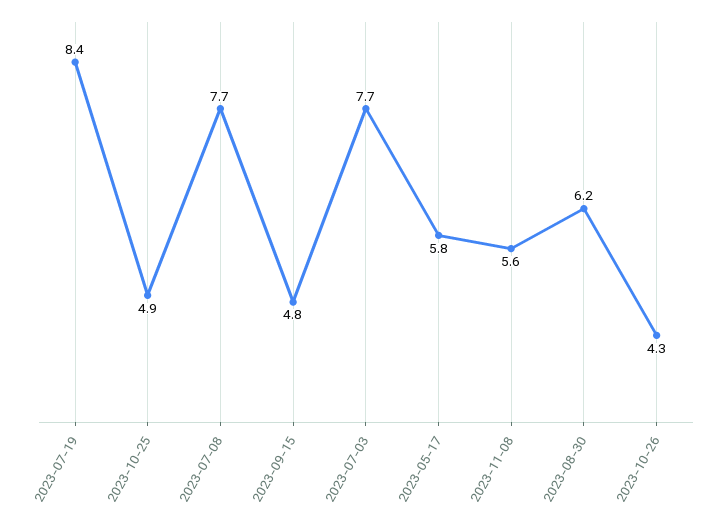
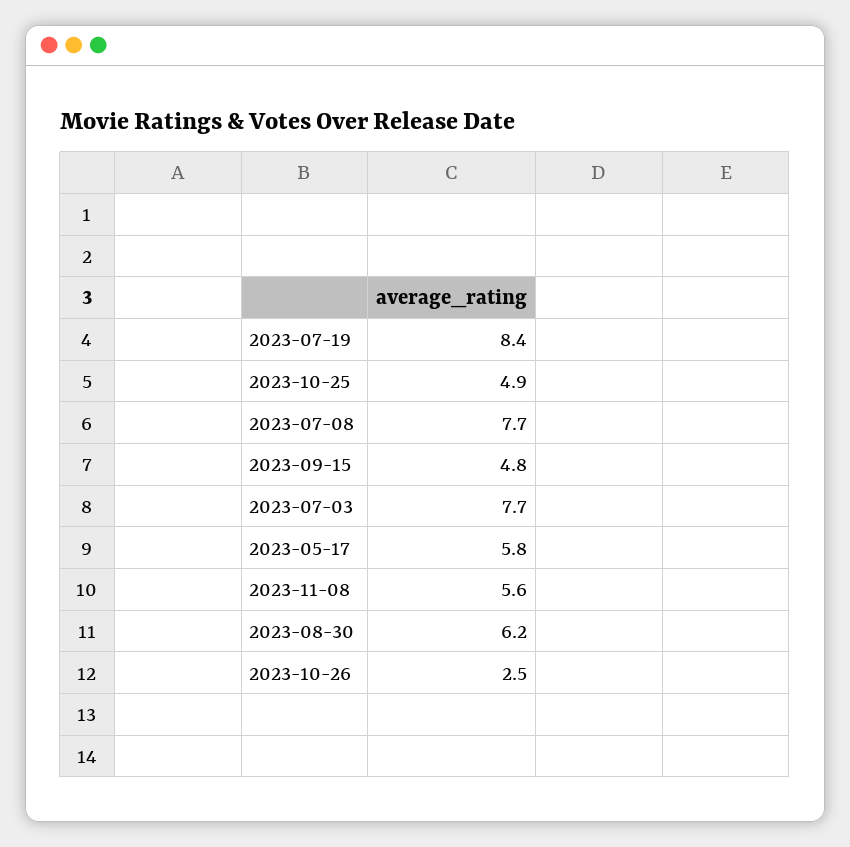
2023-10-26: 4.3 -> 2.5

